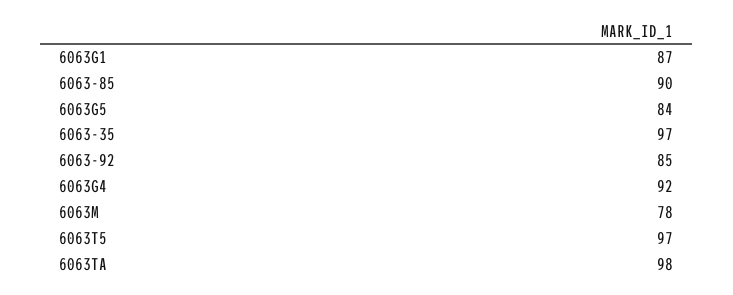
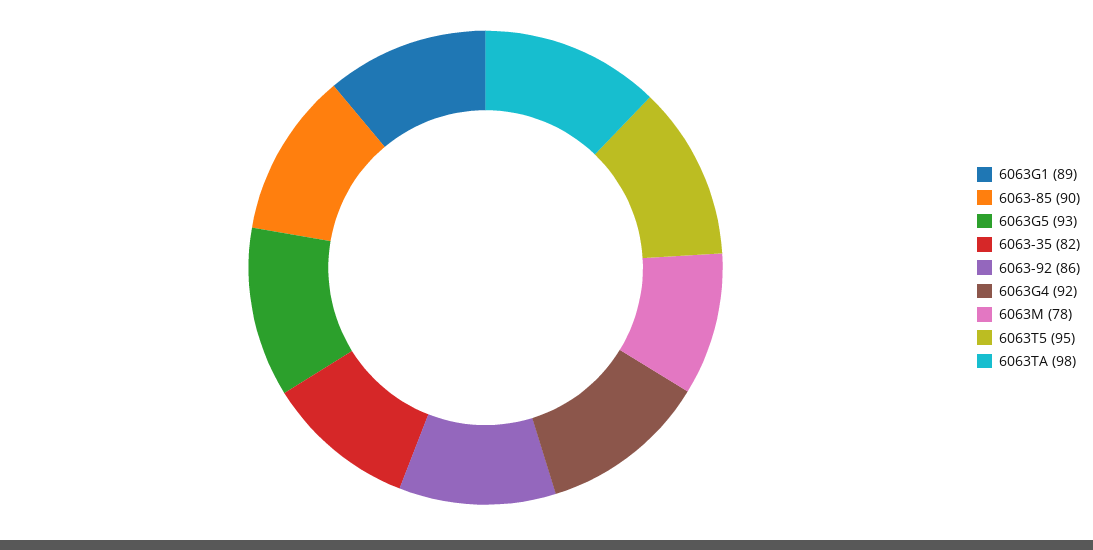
6063G1: 87 -> 89
6063G5: 84 -> 93
6063-35: 97 -> 82
6063-92: 85 -> 86
6063T5: 97 -> 95

